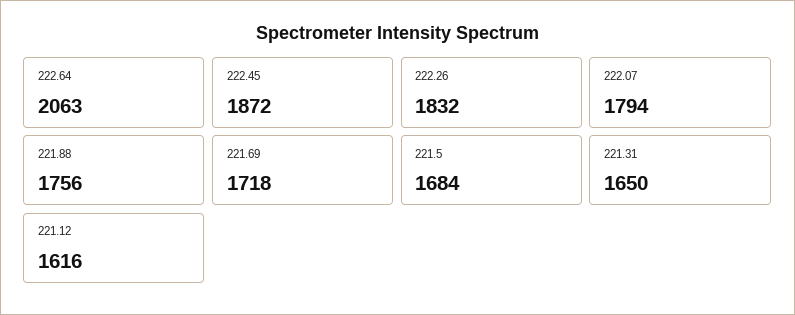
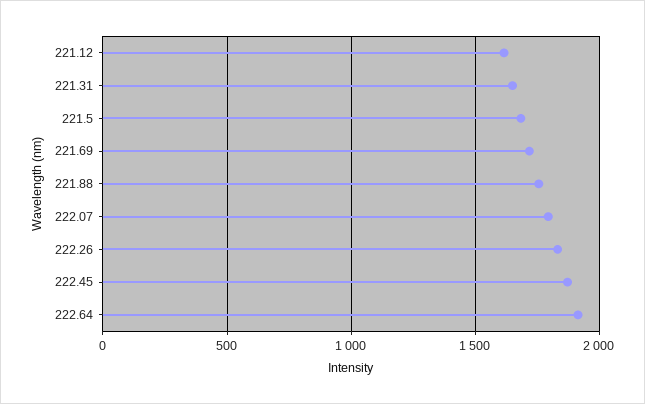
222.64: 2063 -> 1900

